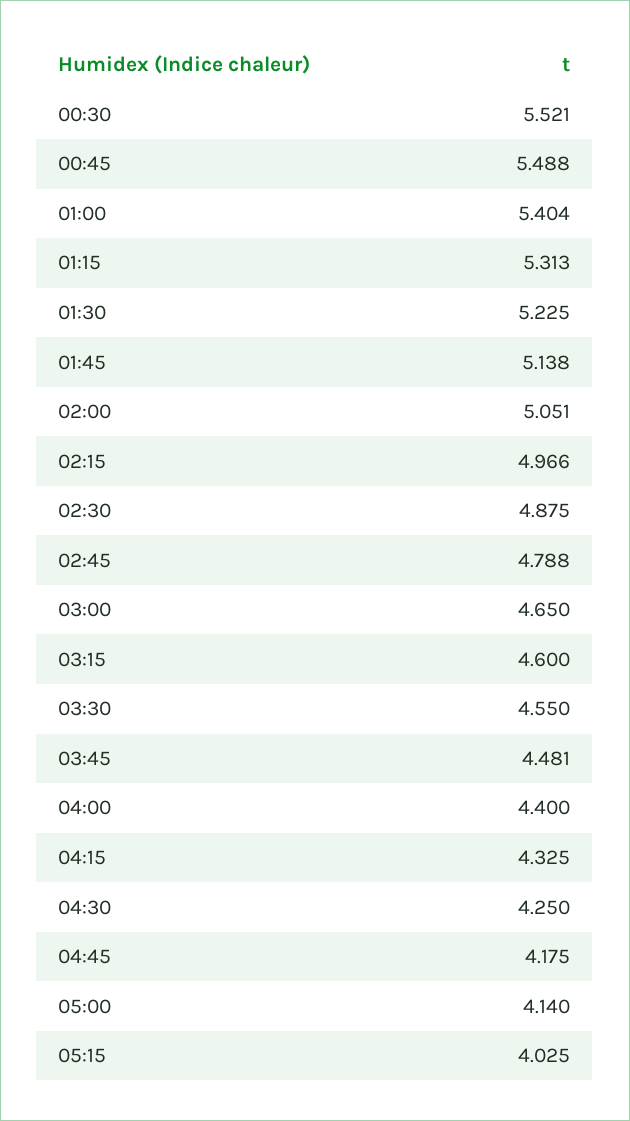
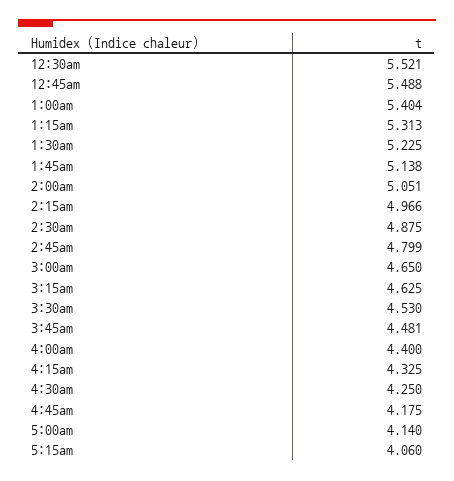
02:45: 4.788 -> 4.799
03:15: 4.6 -> 4.625
03:30: 4.55 -> 4.53
05:15: 4.025 -> 4.06

